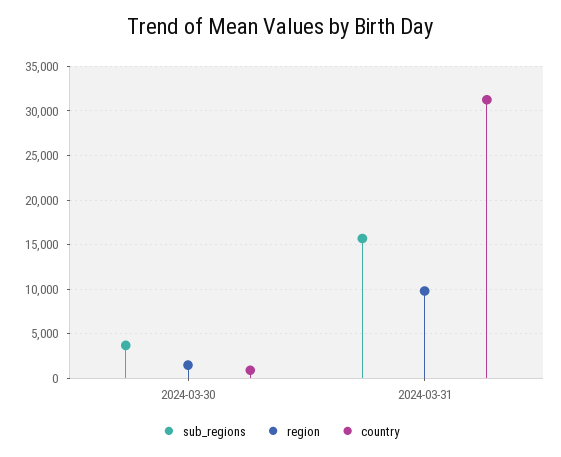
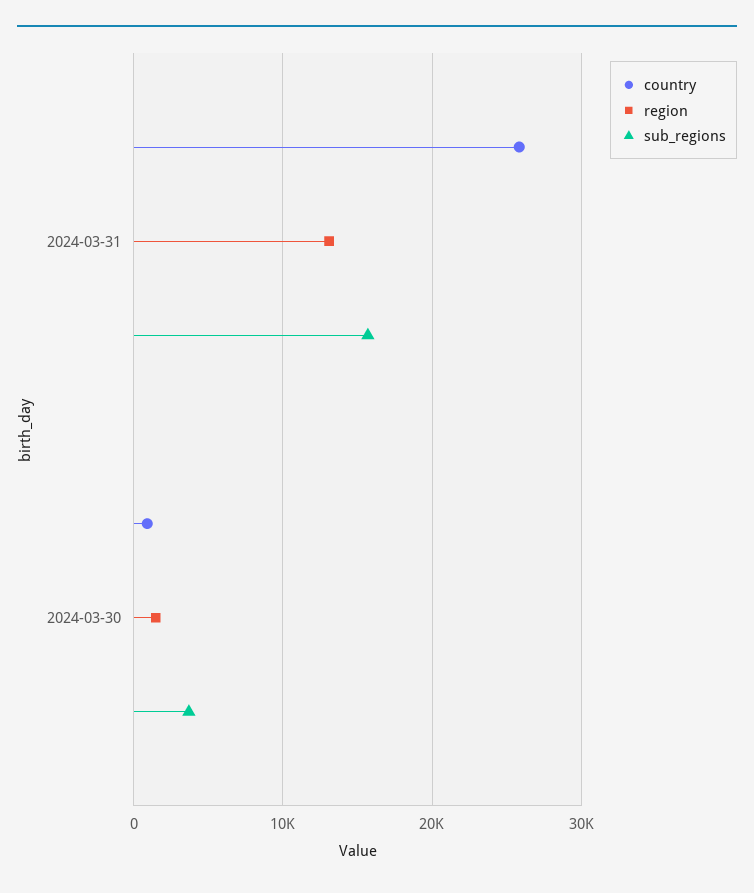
region, 2024-03-31: 10000 -> 13000
country, 2024-03-31: 31000 -> 26000

